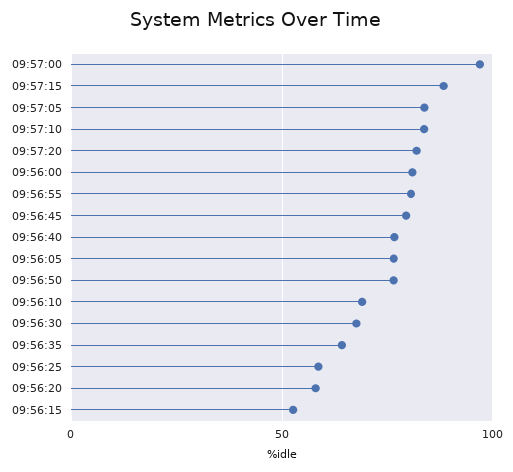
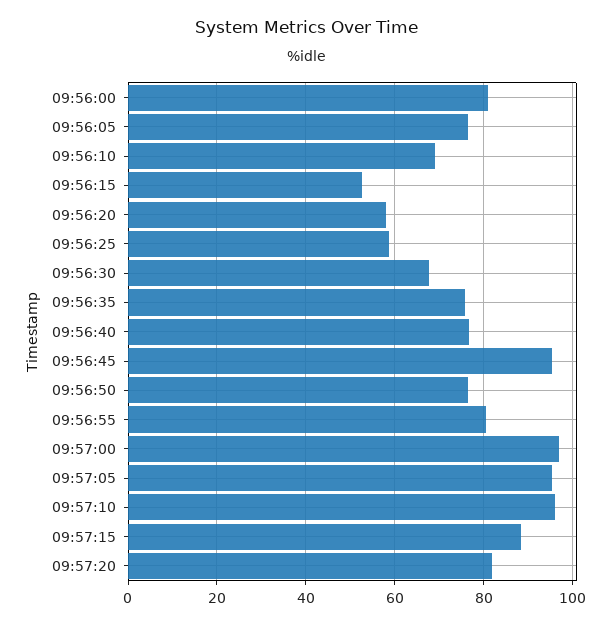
09:57:05: 85 -> 96
09:57:10: 85 -> 96
09:56:45: 80 -> 96
09:56:35: 65 -> 76

